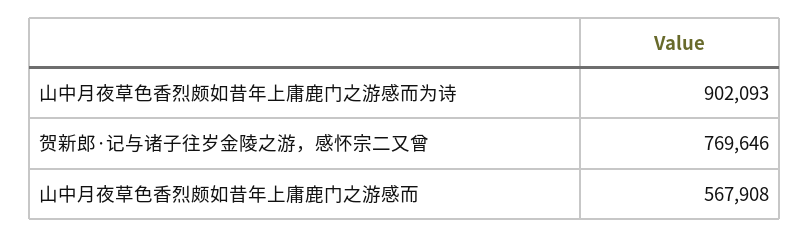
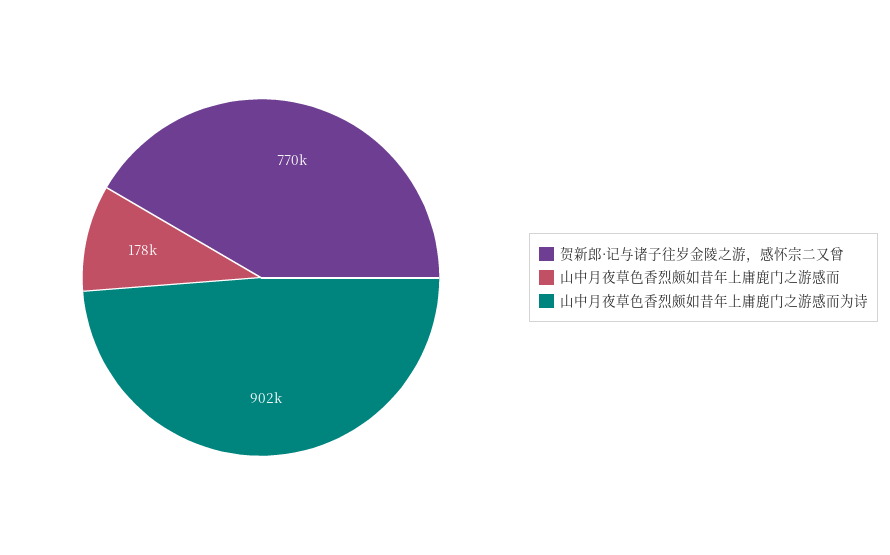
山中月夜草色香烈颇如昔年上庸鹿门之游感而: 567908 -> 178000

